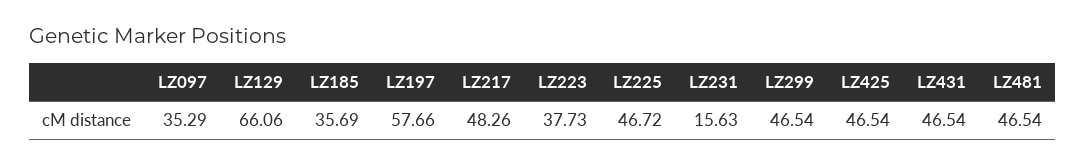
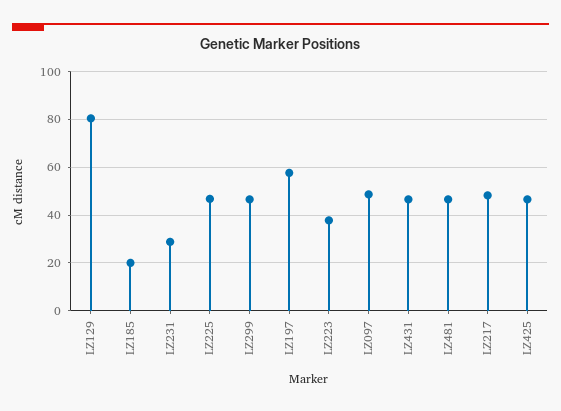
LZ097: 35.29 -> 50
LZ129: 66.06 -> 80
LZ185: 35.69 -> 20
LZ231: 15.63 -> 30

